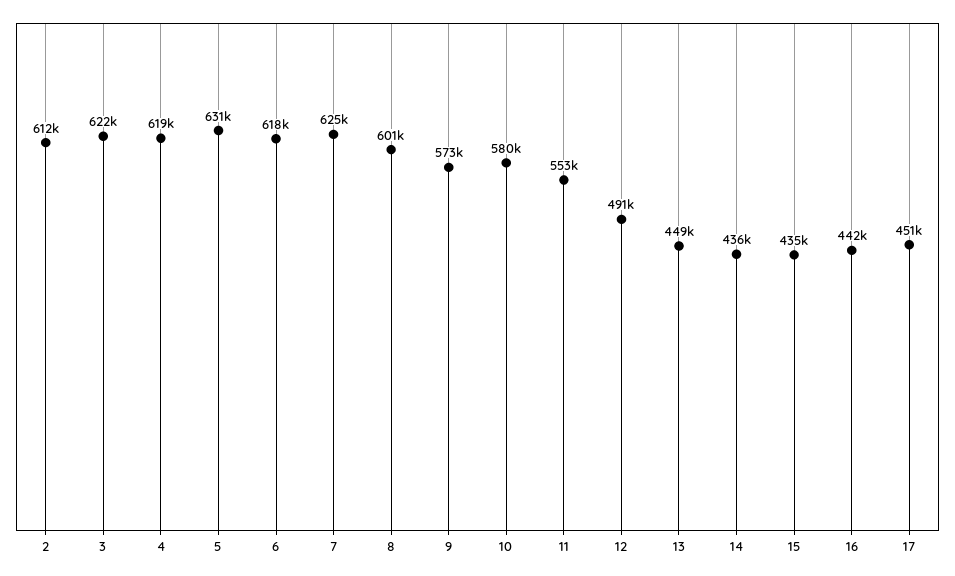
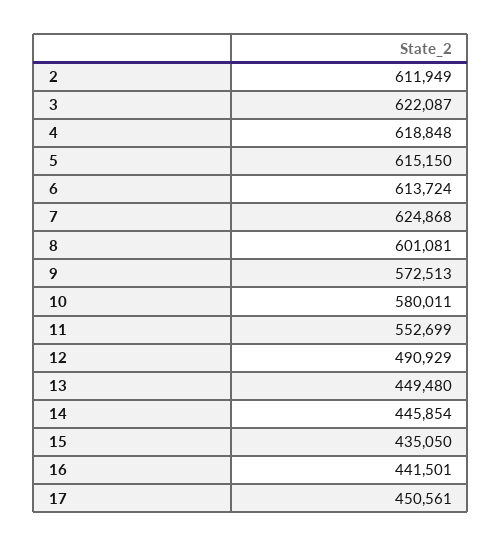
5: 631000 -> 615150
6: 618000 -> 613724
14: 436000 -> 445854

